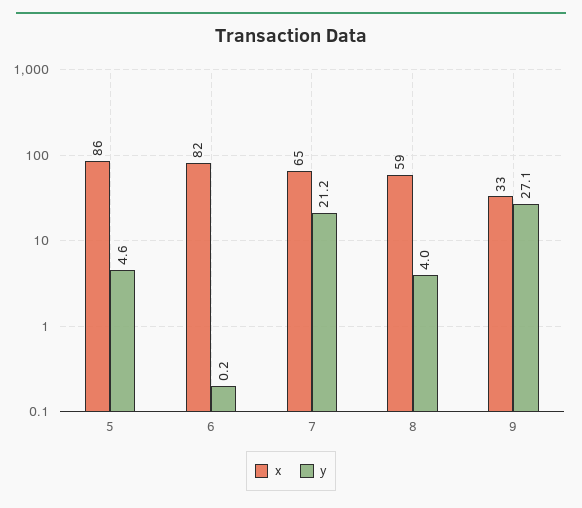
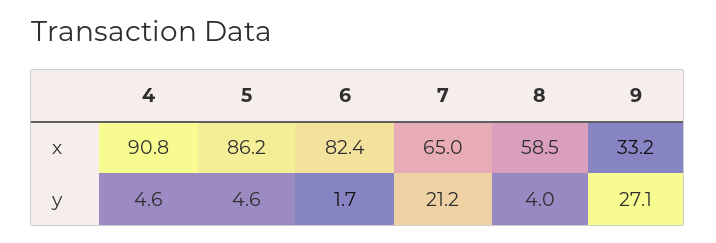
y, 6: 0.2 -> 1.7
x, 4: none -> 90.8
y, 4: none -> 4.6

